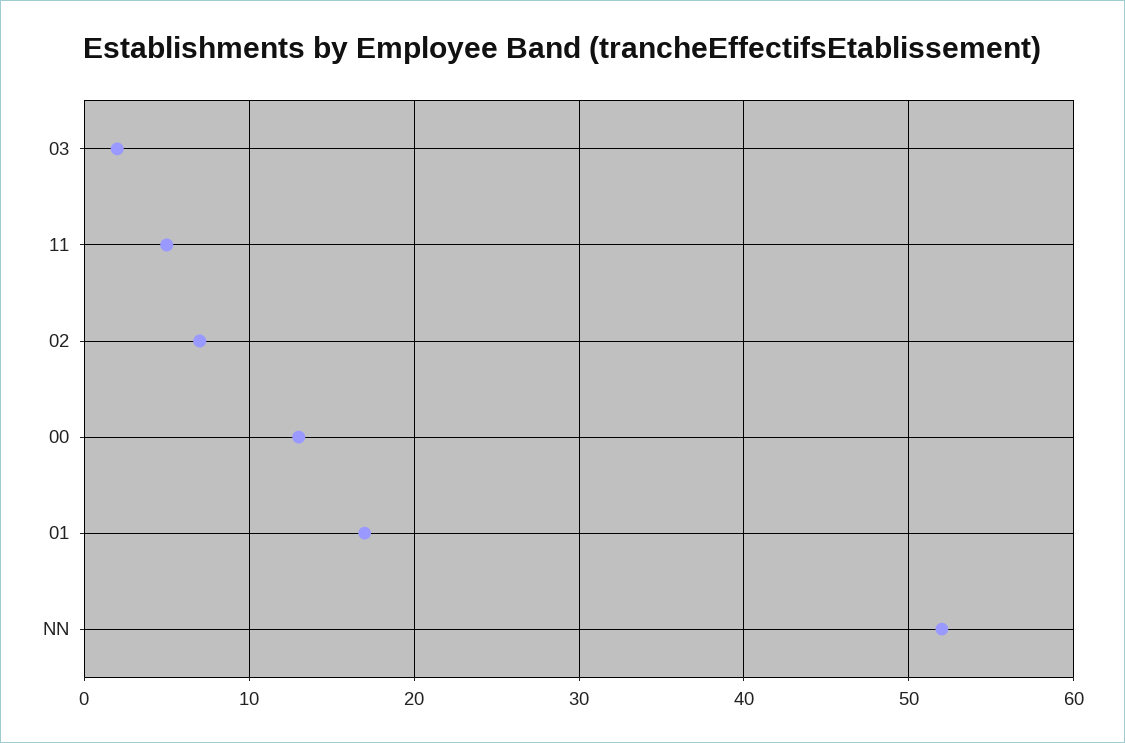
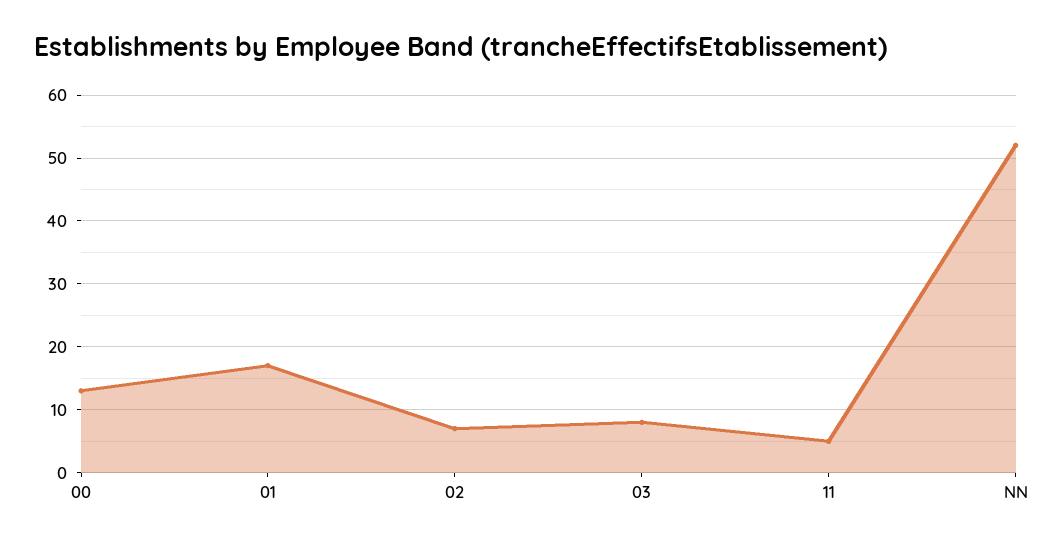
03: 2 -> 8

